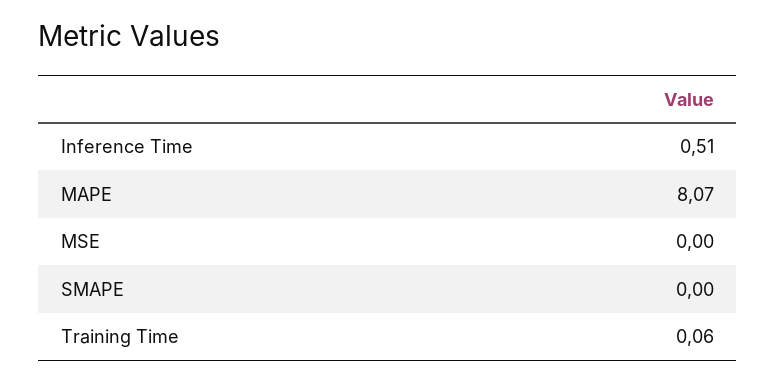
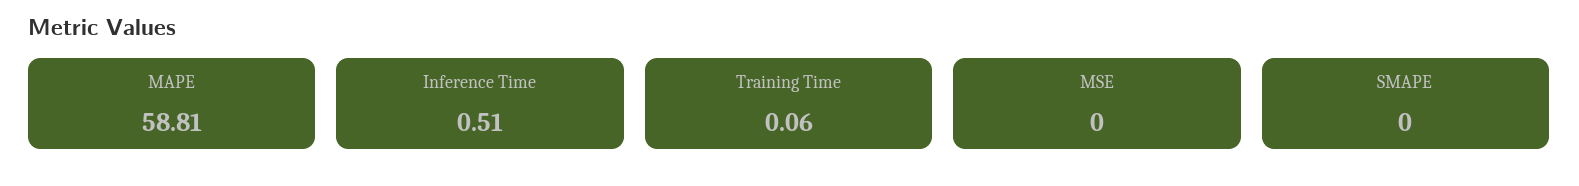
MAPE: 8.07 -> 58.81

